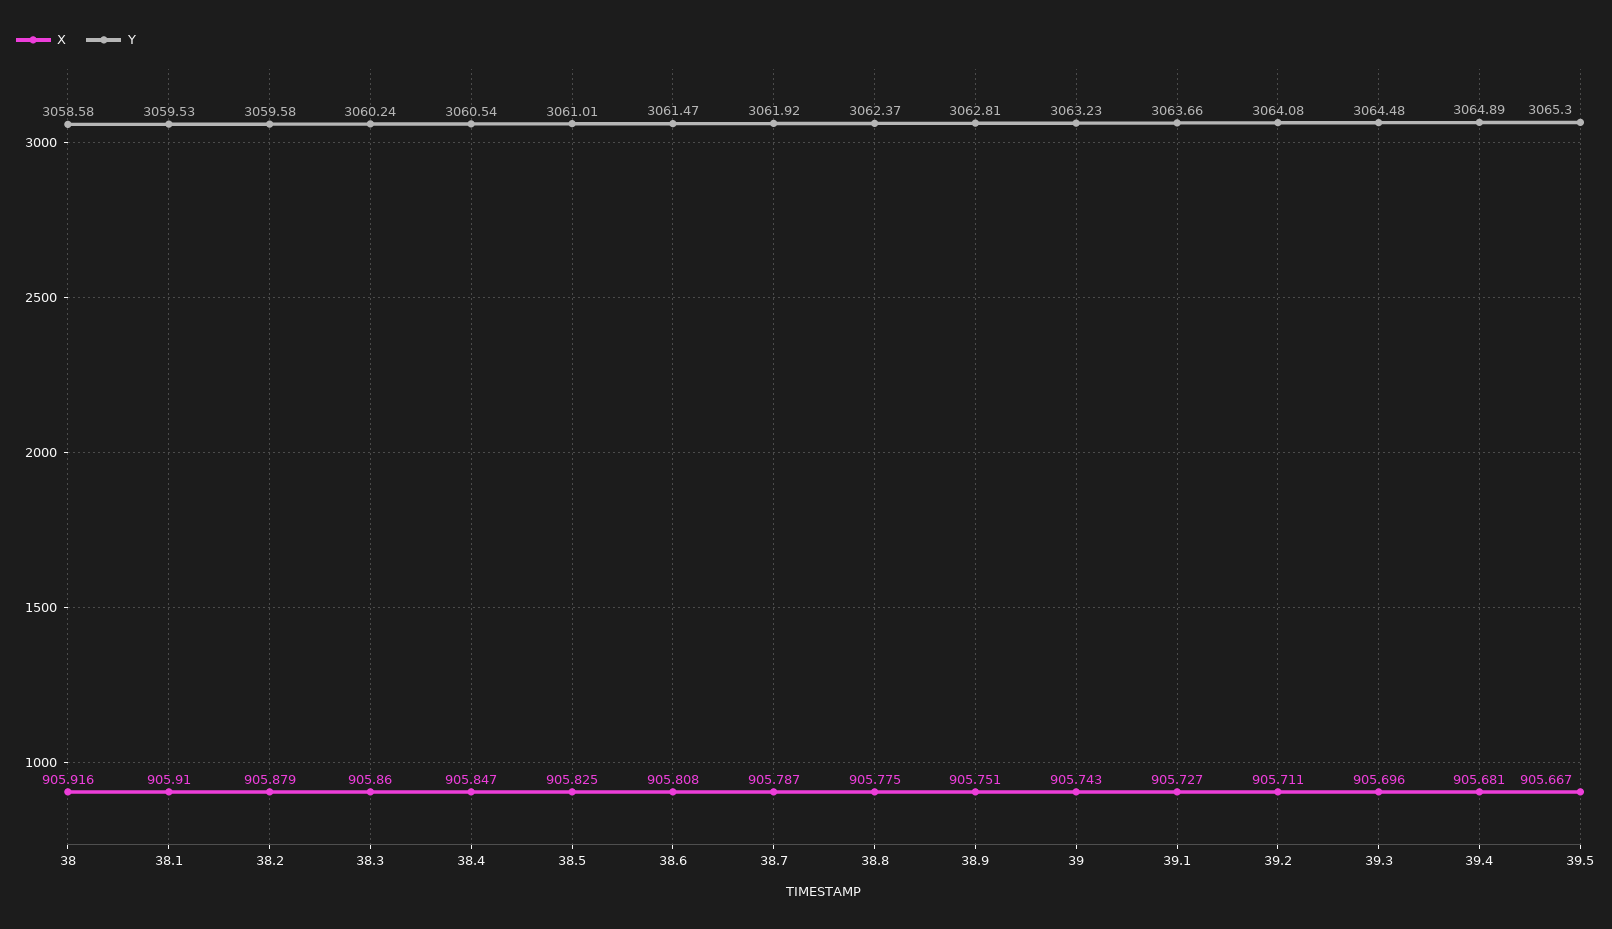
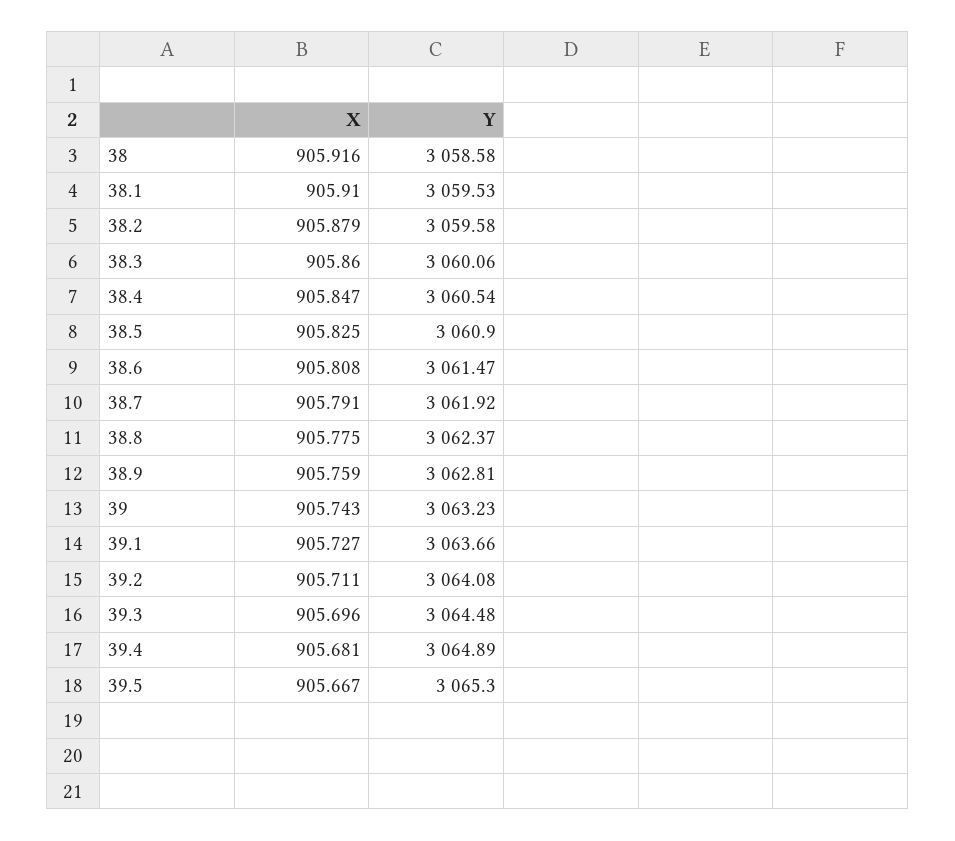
Y, 38.3: 3060.24 -> 3060.06
Y, 38.5: 3061.01 -> 3060.9
X, 38.7: 905.787 -> 905.791
X, 38.9: 905.751 -> 905.759

